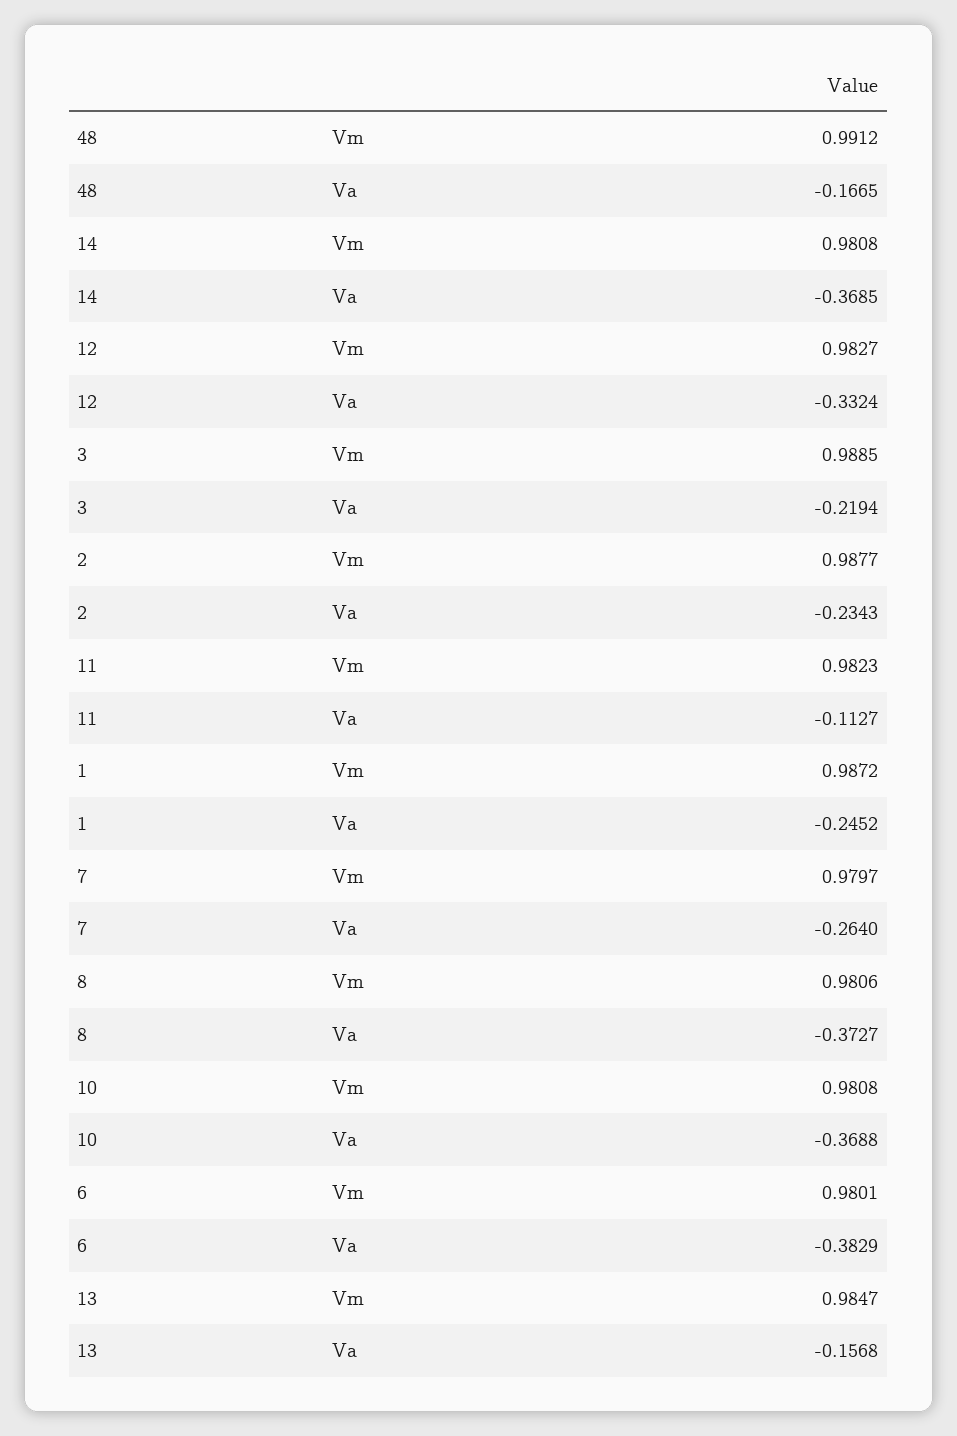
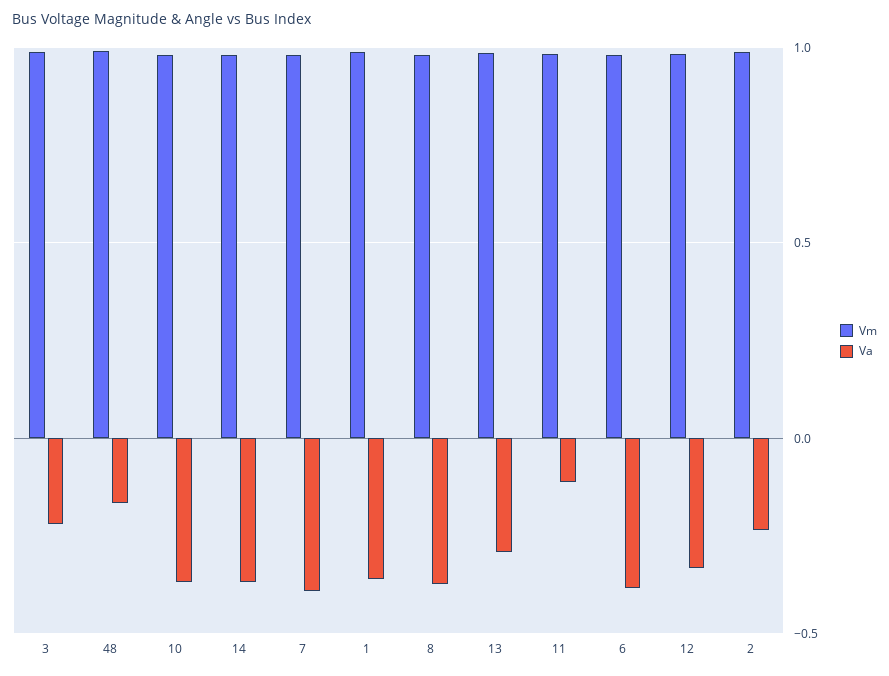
Va, 1: -0.2452 -> -0.35
Va, 7: -0.264 -> -0.4
Va, 13: -0.1568 -> -0.3

